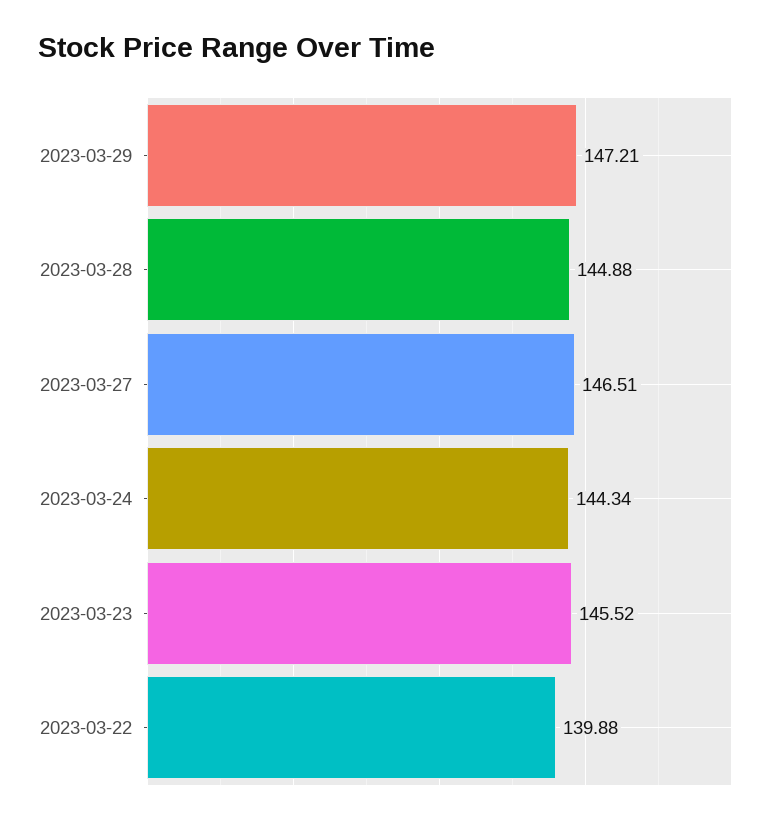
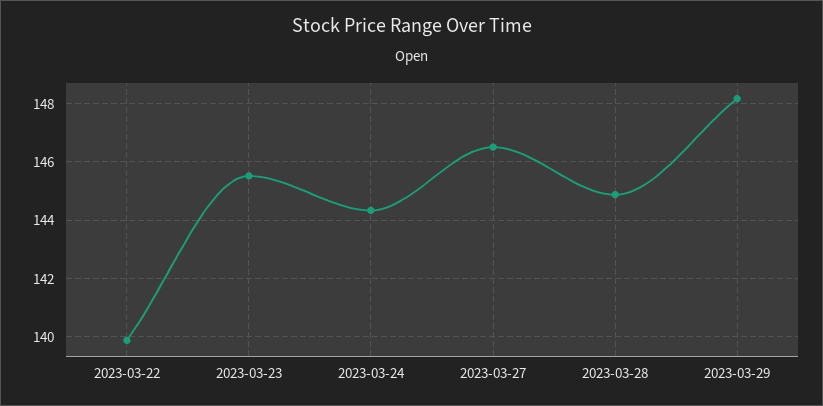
2023-03-29: 147.21 -> 148.25

